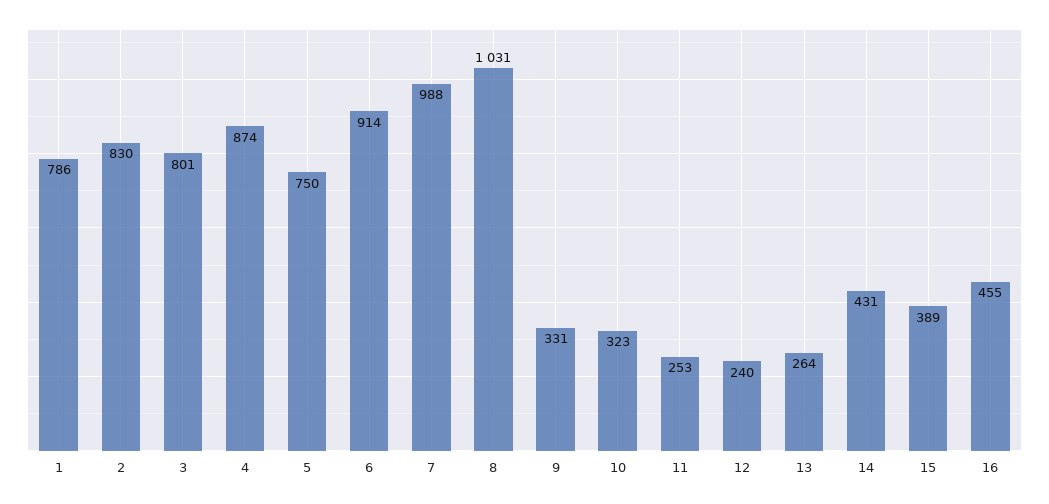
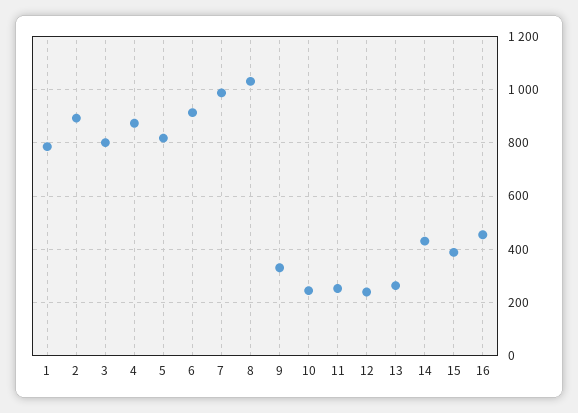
2: 830 -> 900
5: 750 -> 825
10: 323 -> 250

